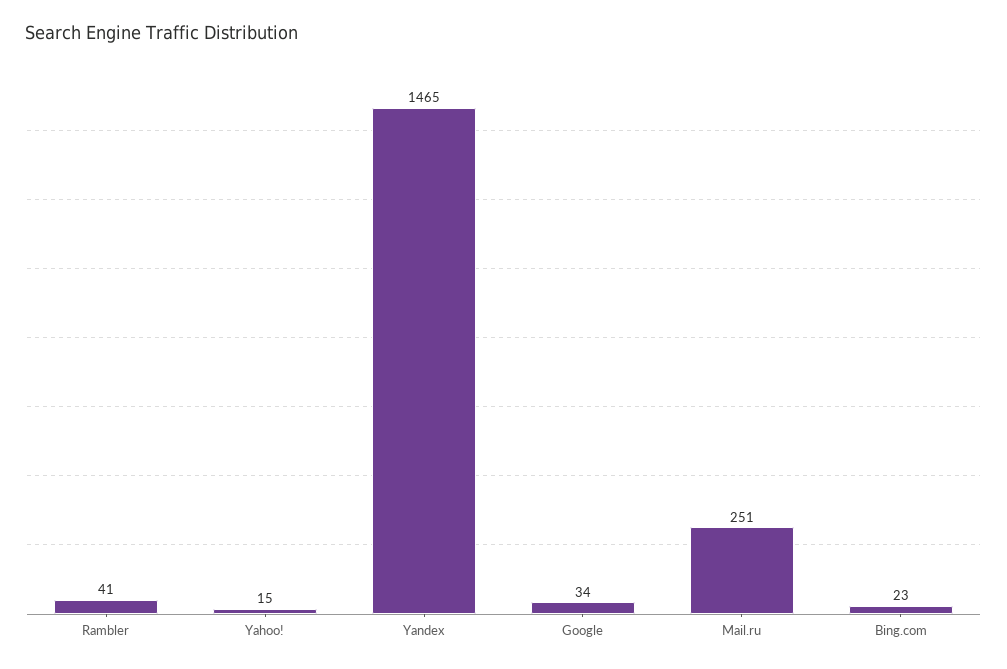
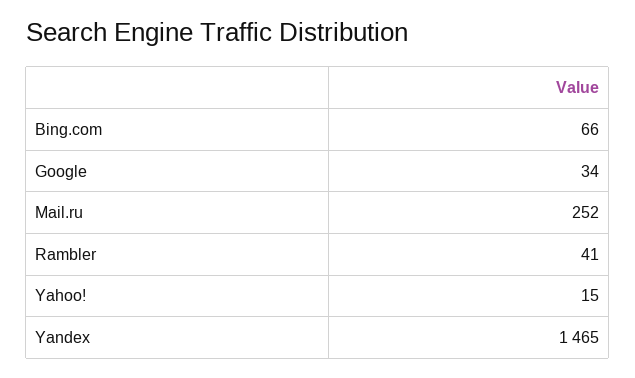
Mail.ru: 251 -> 252
Bing.com: 23 -> 66

